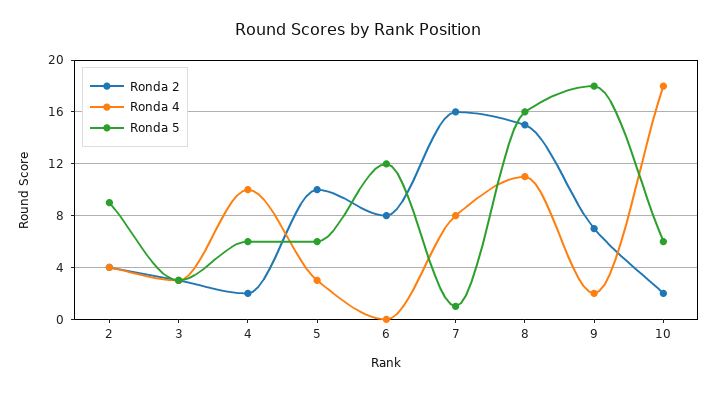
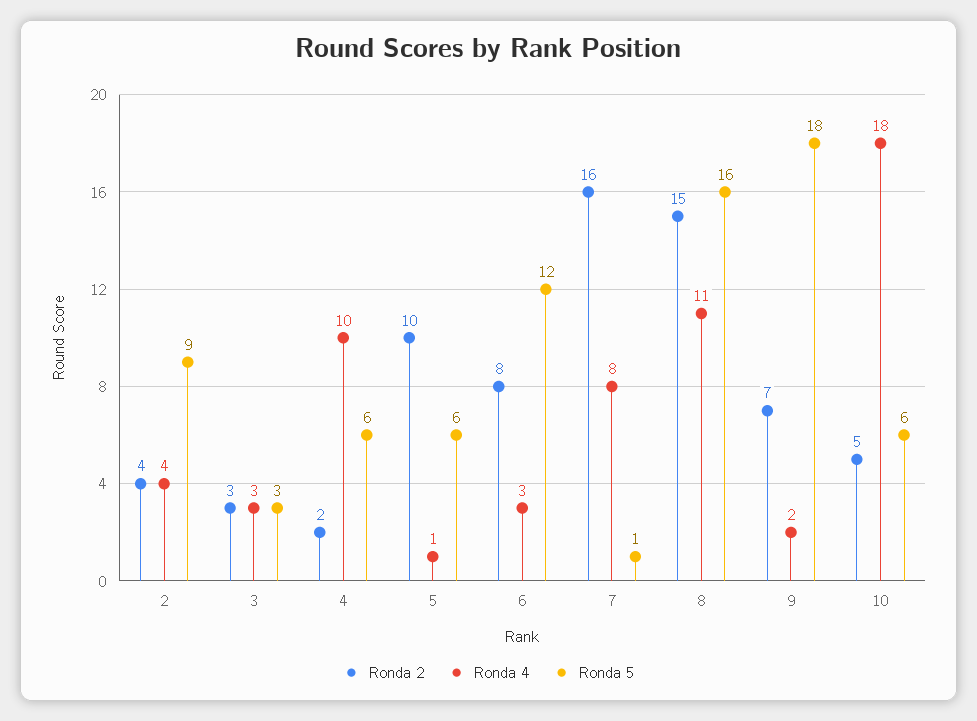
Ronda 4, 5: 3 -> 1
Ronda 4, 6: 0 -> 3
Ronda 2, 10: 2 -> 5

